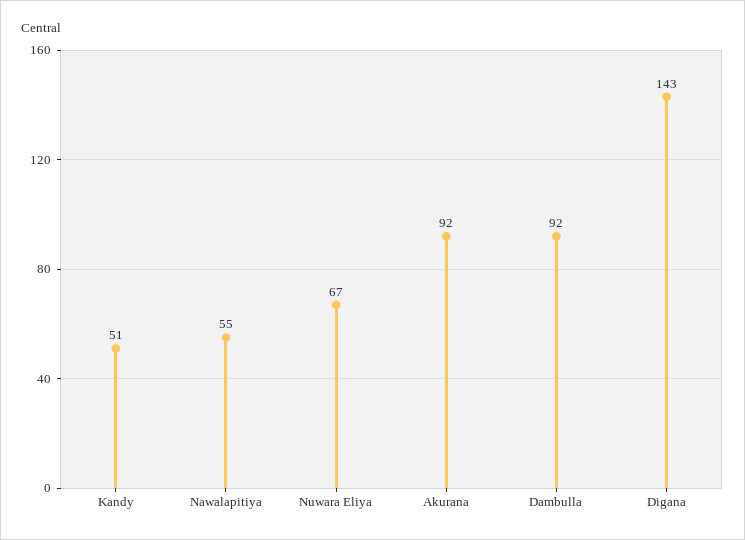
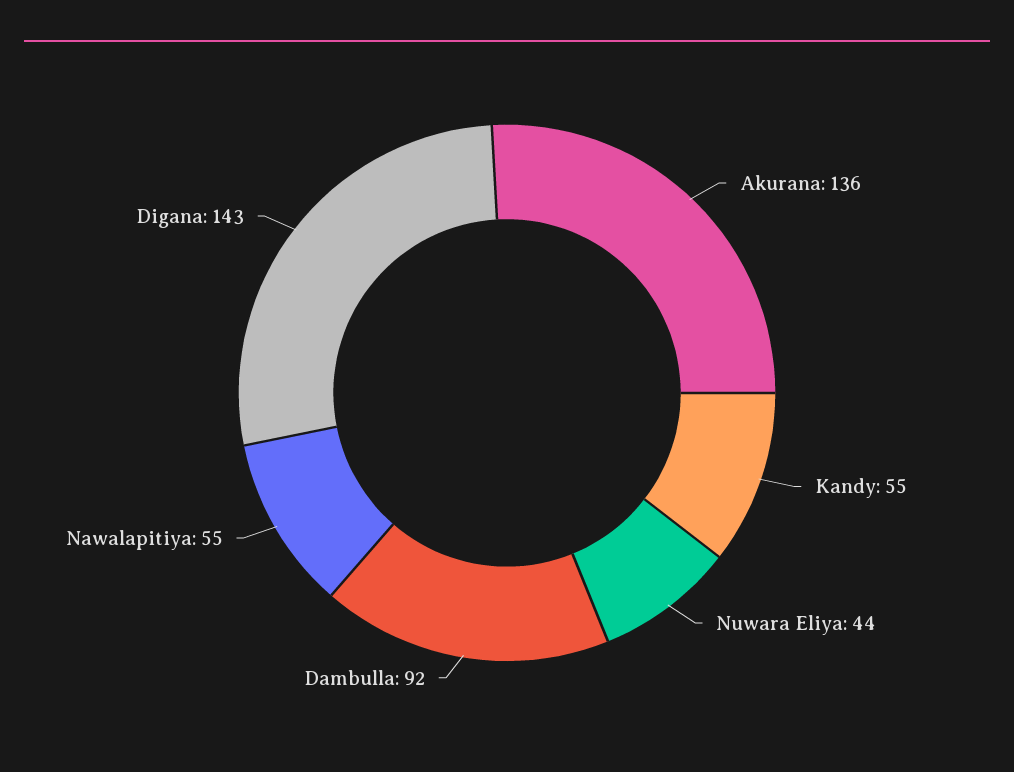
Kandy: 51 -> 55
Nuwara Eliya: 67 -> 44
Akurana: 92 -> 136

